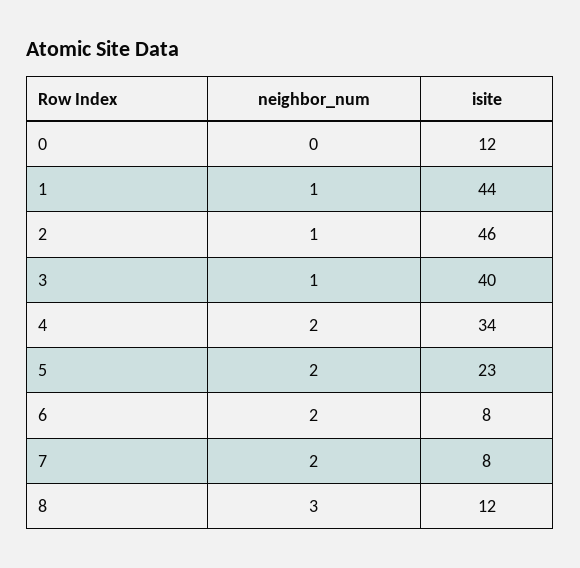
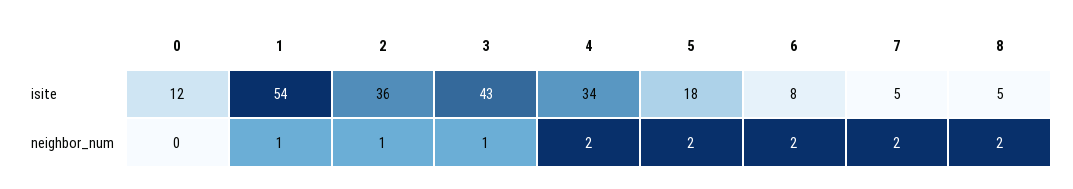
isite, 1: 44 -> 54
isite, 2: 46 -> 36
isite, 3: 40 -> 43
isite, 5: 23 -> 18
isite, 7: 8 -> 5
neighbor_num, 8: 3 -> 2
isite, 8: 12 -> 5

